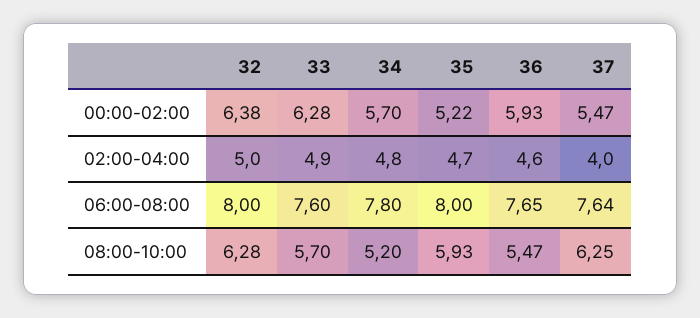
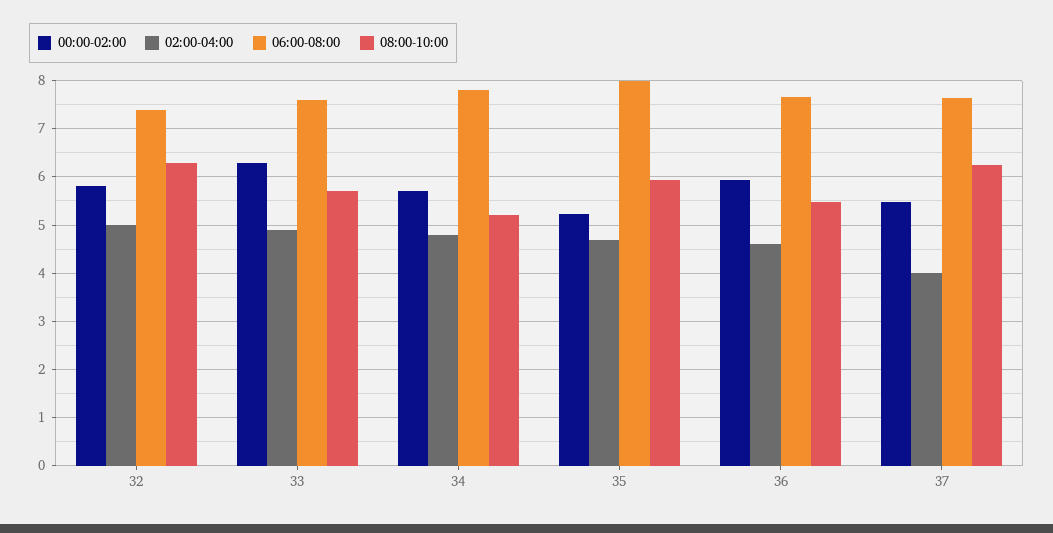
00:00-02:00, 32: 6.38 -> 5.8
06:00-08:00, 32: 8 -> 7.4

